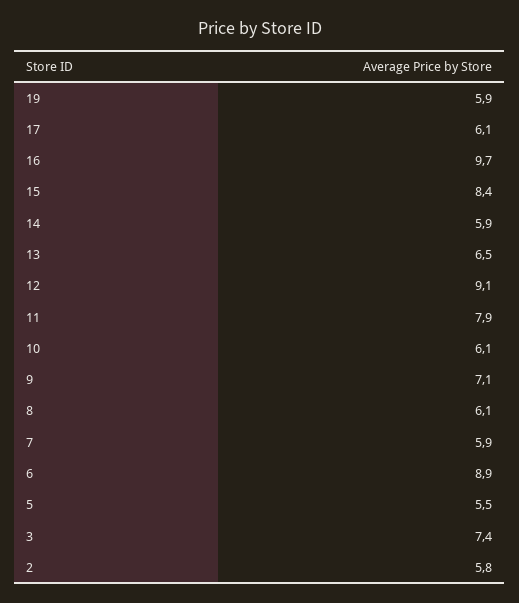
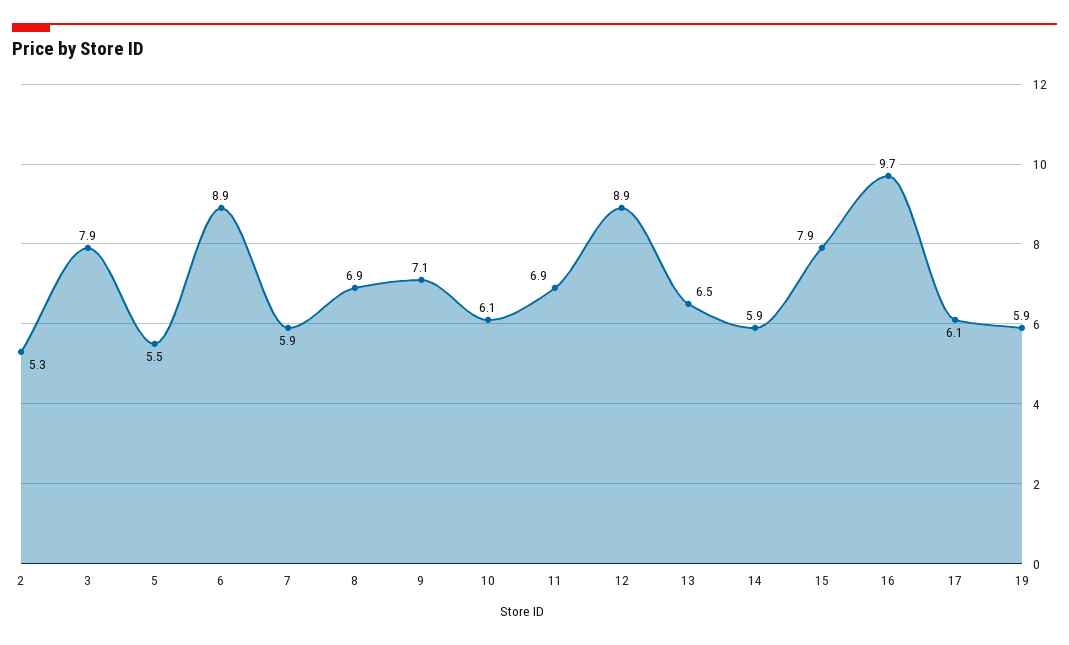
15: 8.4 -> 7.9
12: 9.1 -> 8.9
11: 7.9 -> 6.9
8: 6.1 -> 6.9
3: 7.4 -> 7.9
2: 5.8 -> 5.3

